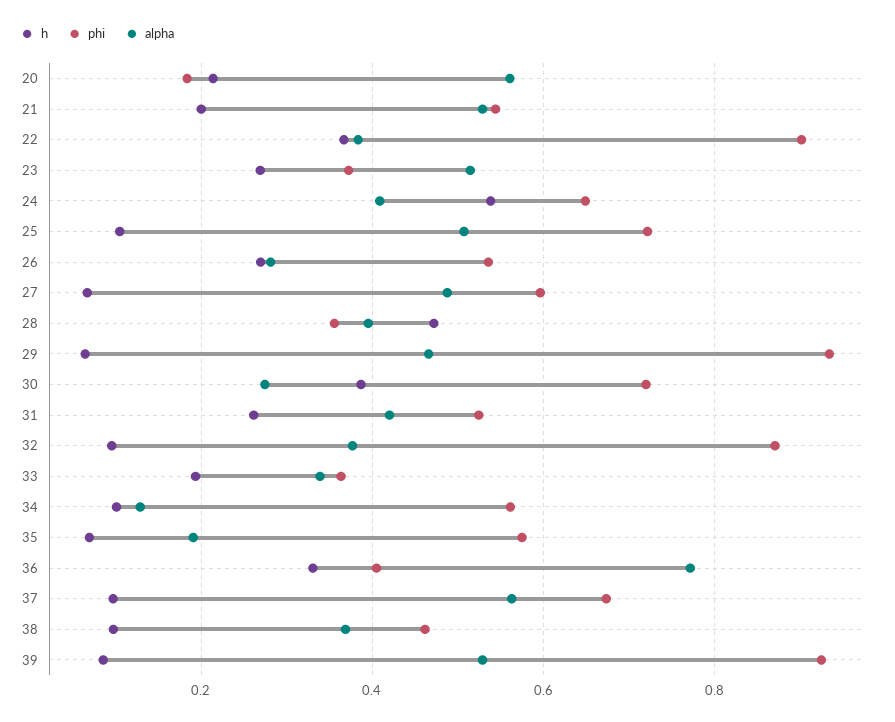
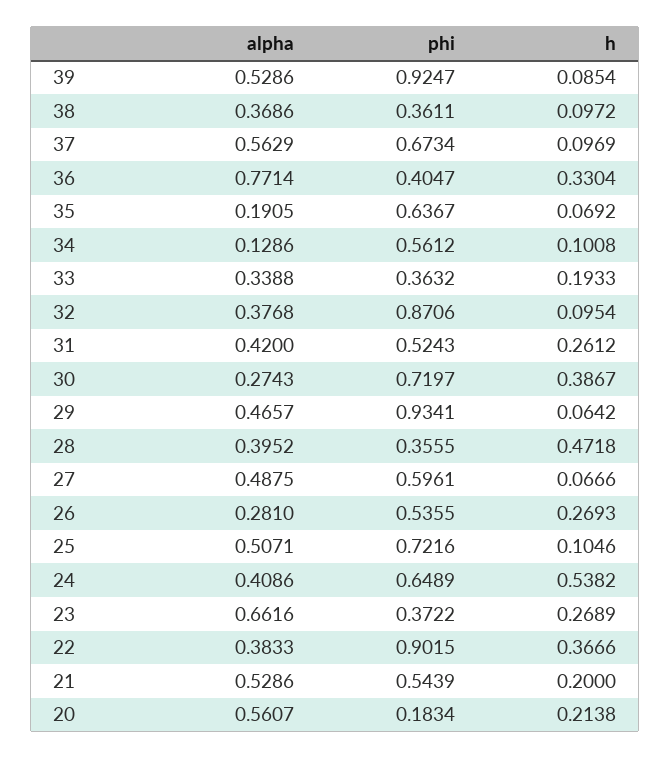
alpha, 23: 0.52 -> 0.6616
phi, 35: 0.58 -> 0.6367
phi, 38: 0.46 -> 0.3611

